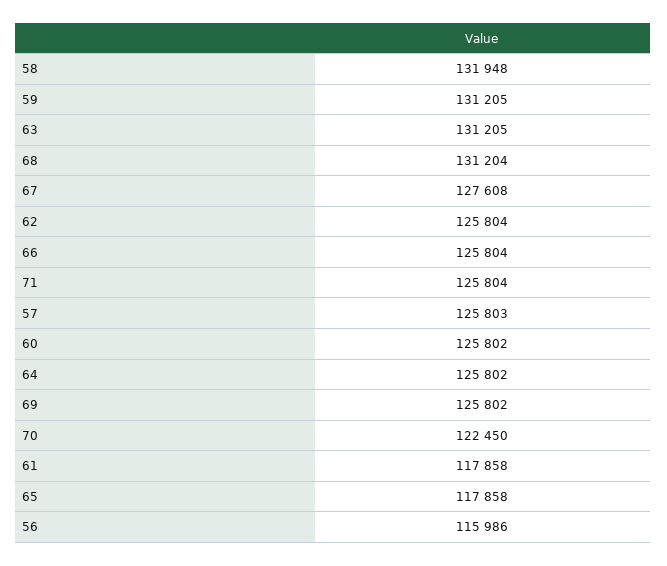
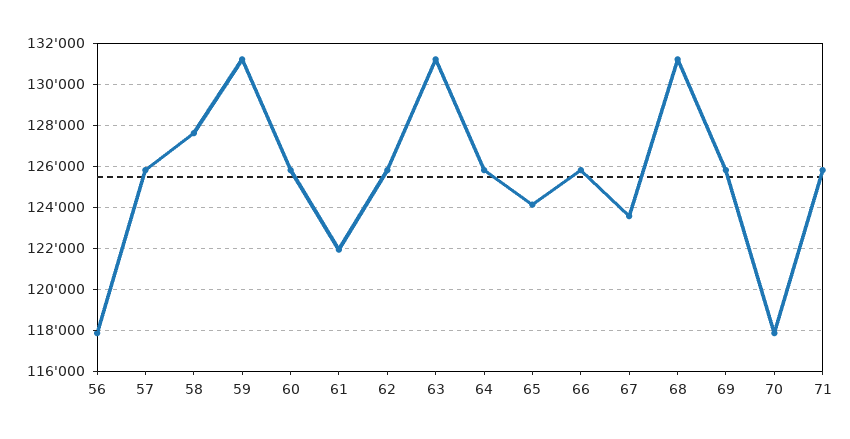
58: 131948 -> 127500
67: 127608 -> 123500
70: 122450 -> 118000
61: 117858 -> 122000
65: 117858 -> 124000
56: 115986 -> 118000

